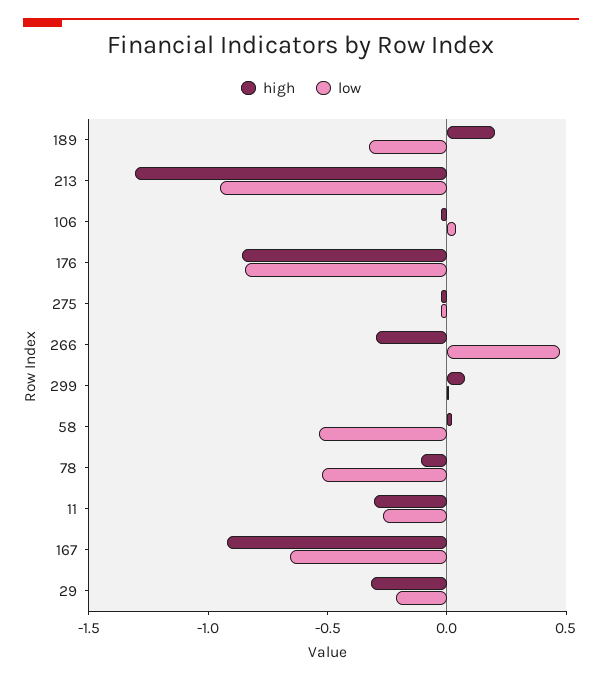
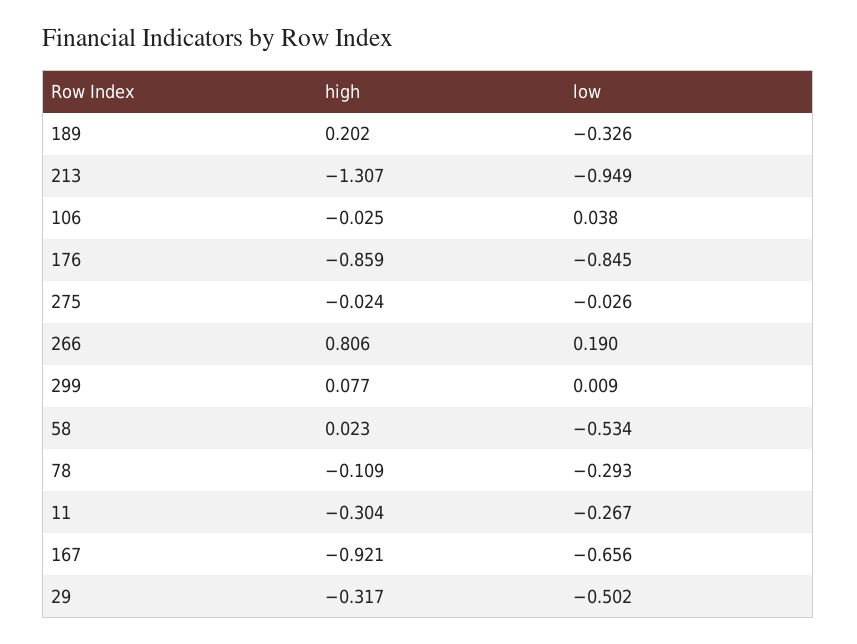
high, 266: -0.3 -> 0.806
low, 266: 0.5 -> 0.19
low, 78: -0.5 -> -0.293
low, 29: -0.2 -> -0.502

